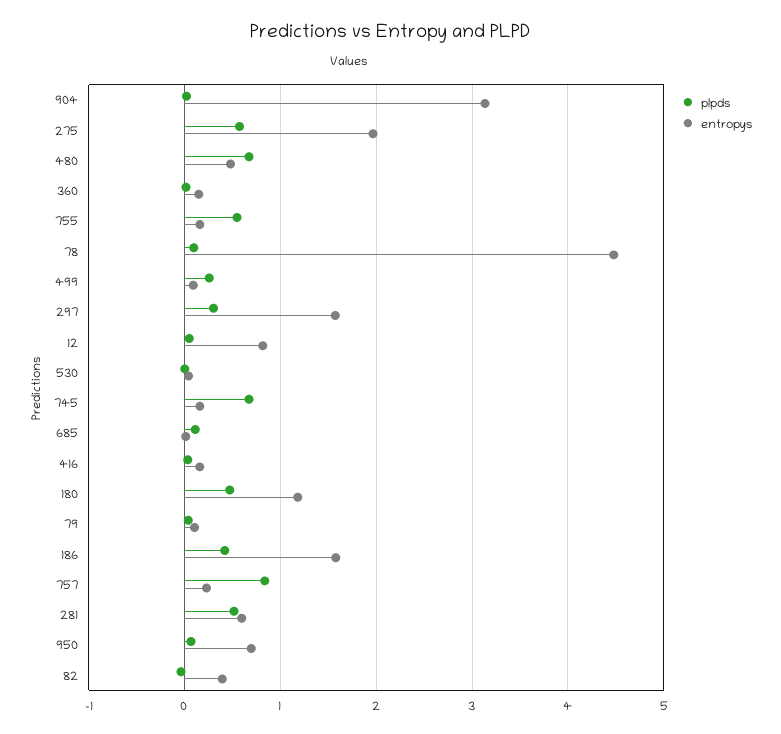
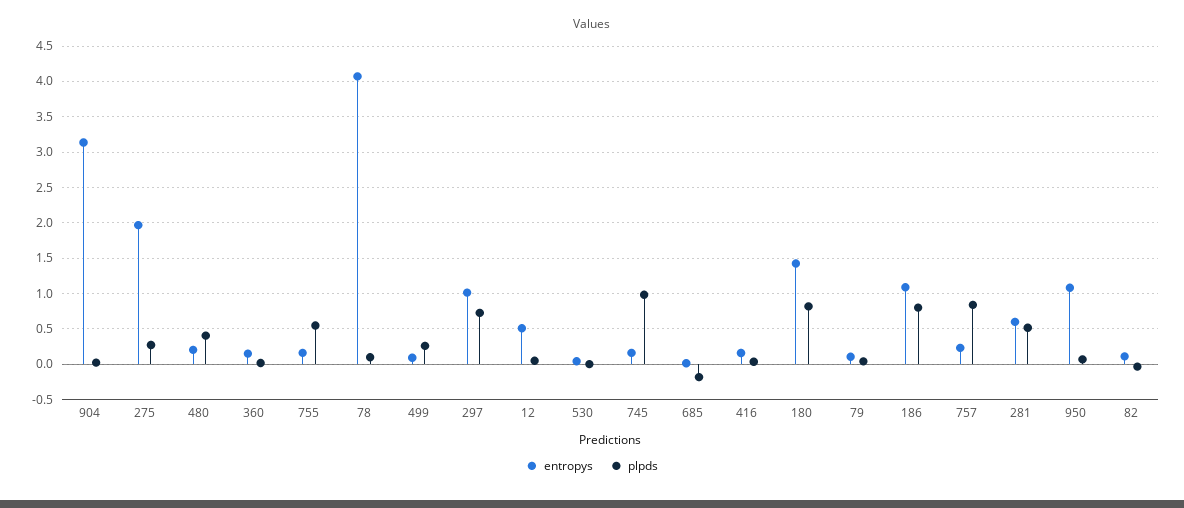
plpds, 275: 0.6 -> 0.3
plpds, 480: 0.7 -> 0.4
entropys, 480: 0.5 -> 0.2
entropys, 78: 4.5 -> 4.1
plpds, 297: 0.3 -> 0.7
entropys, 297: 1.6 -> 1
entropys, 12: 0.8 -> 0.5
plpds, 745: 0.7 -> 1
plpds, 685: 0.1 -> -0.2
plpds, 180: 0.5 -> 0.8
entropys, 180: 1.2 -> 1.4
plpds, 186: 0.4 -> 0.8
entropys, 186: 1.6 -> 1.1
entropys, 950: 0.7 -> 1.1
entropys, 82: 0.4 -> 0.1

